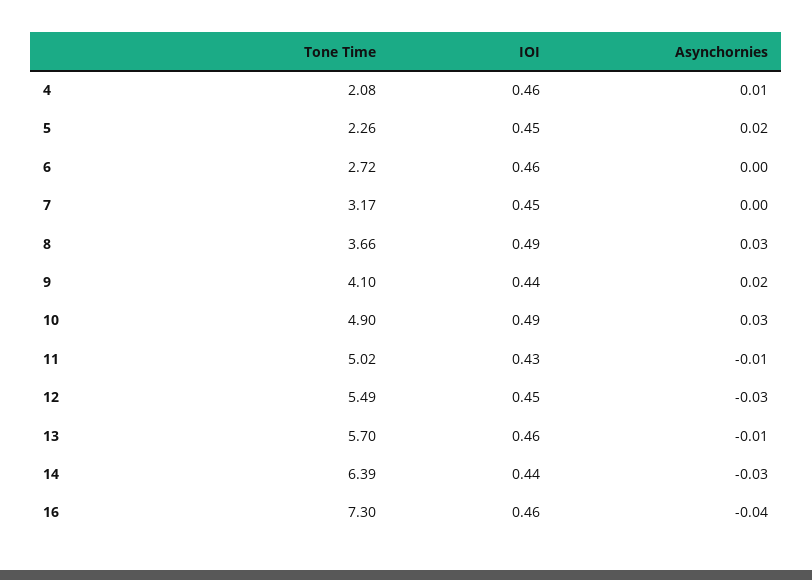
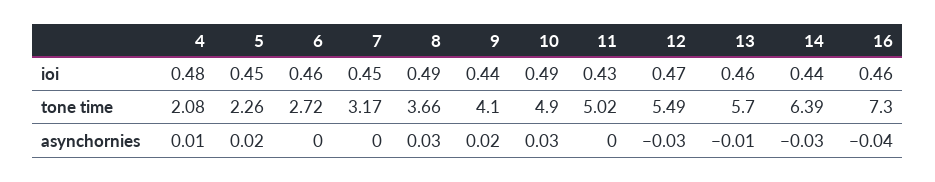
IOI, 4: 0.46 -> 0.48
Asynchornies, 11: -0.01 -> 0
IOI, 12: 0.45 -> 0.47

